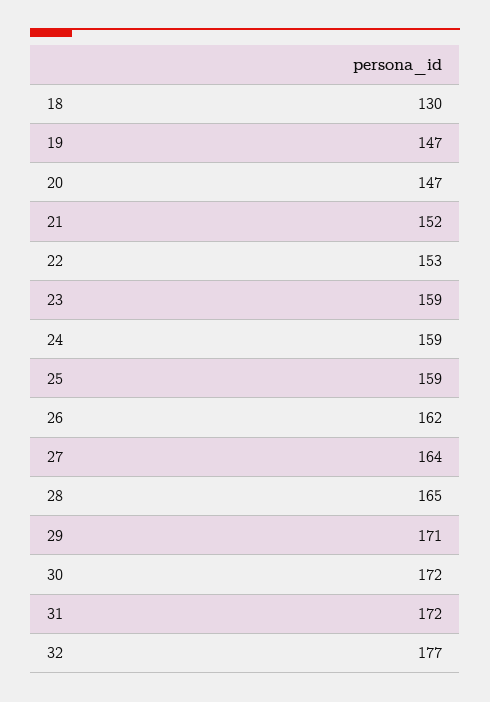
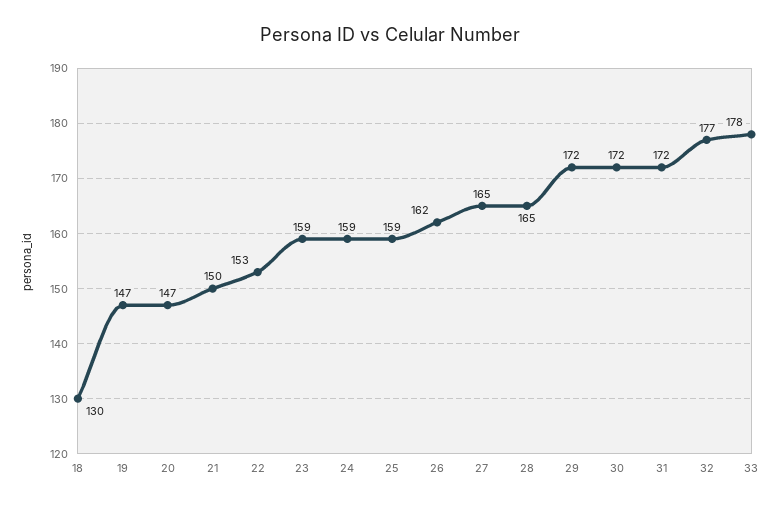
21: 152 -> 150
27: 164 -> 165
29: 171 -> 172
33: none -> 178

